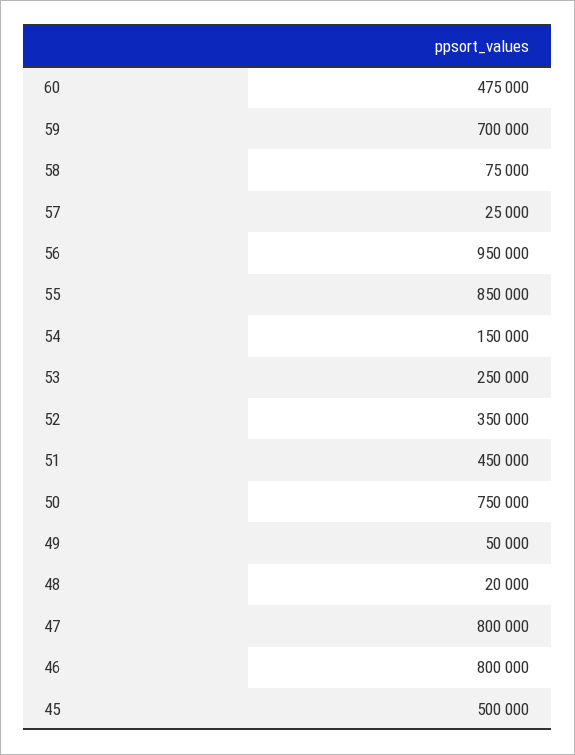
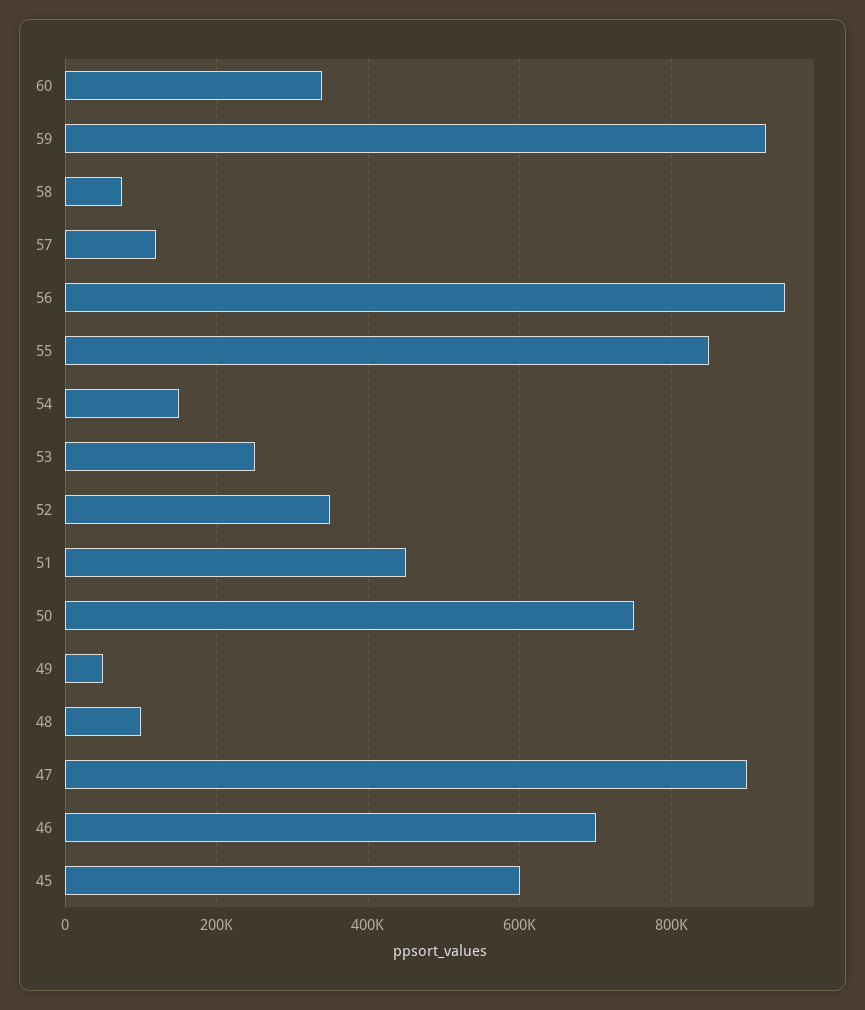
60: 475000 -> 340000
59: 700000 -> 920000
57: 25000 -> 120000
48: 20000 -> 100000
47: 800000 -> 900000
46: 800000 -> 700000
45: 500000 -> 600000

